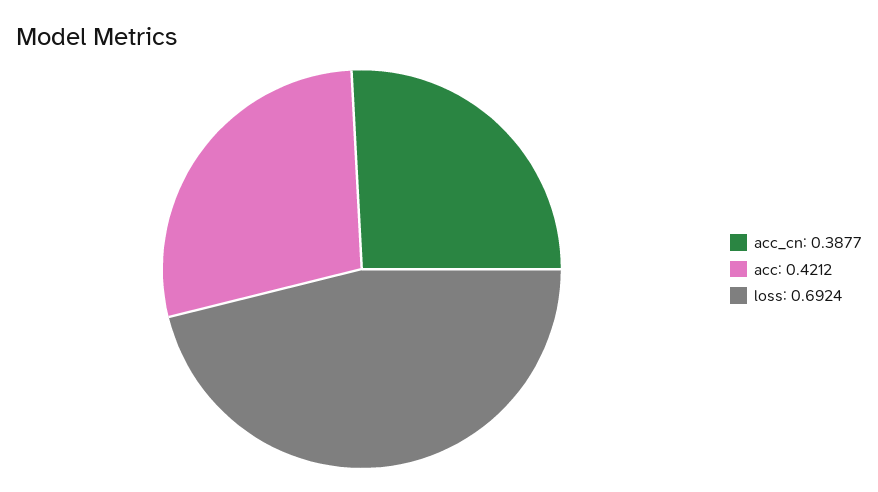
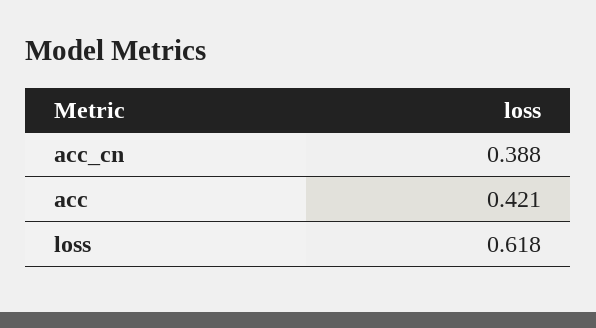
loss: 0.6924 -> 0.618

